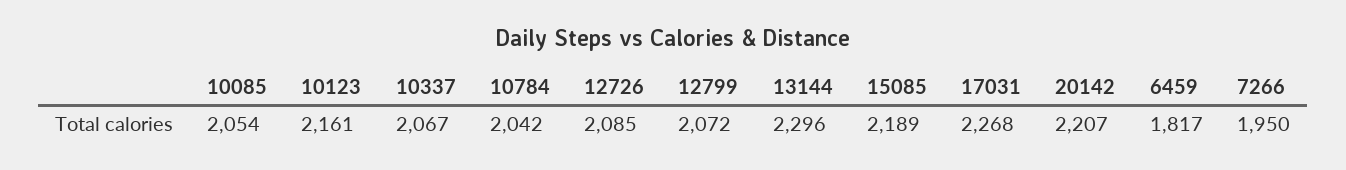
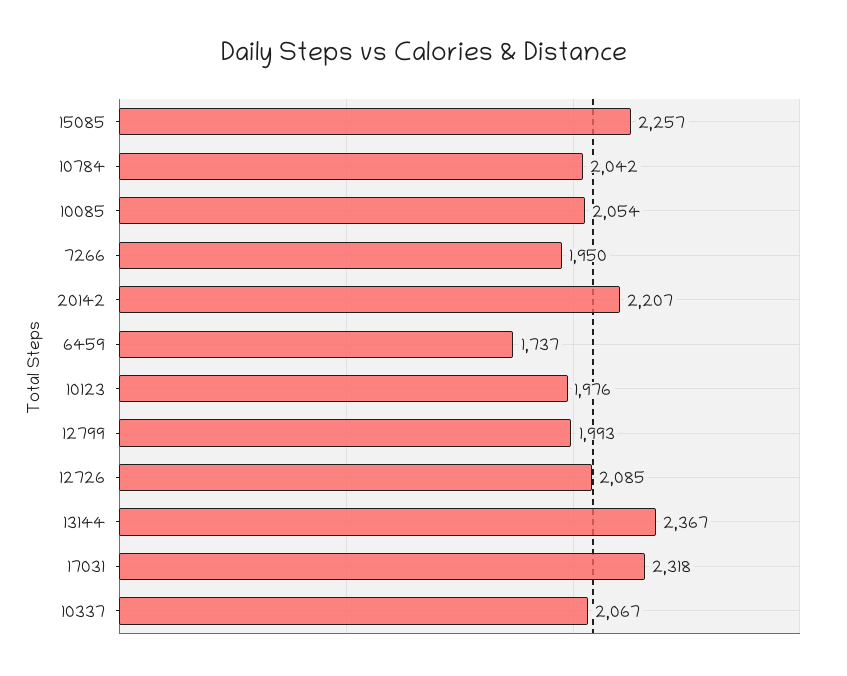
10123: 2161 -> 1976
12799: 2072 -> 1993
13144: 2296 -> 2367
15085: 2189 -> 2257
17031: 2268 -> 2318
6459: 1817 -> 1737

